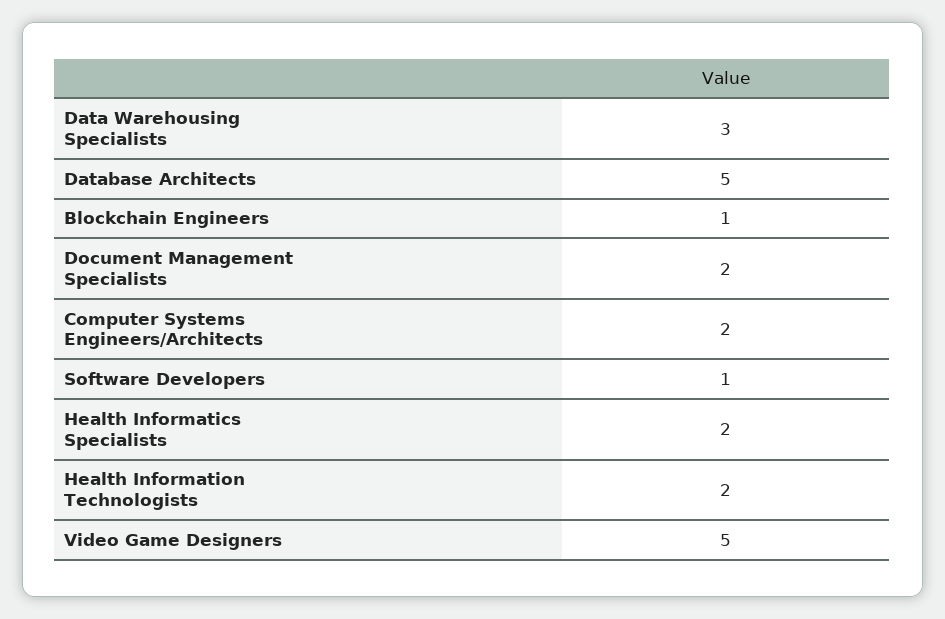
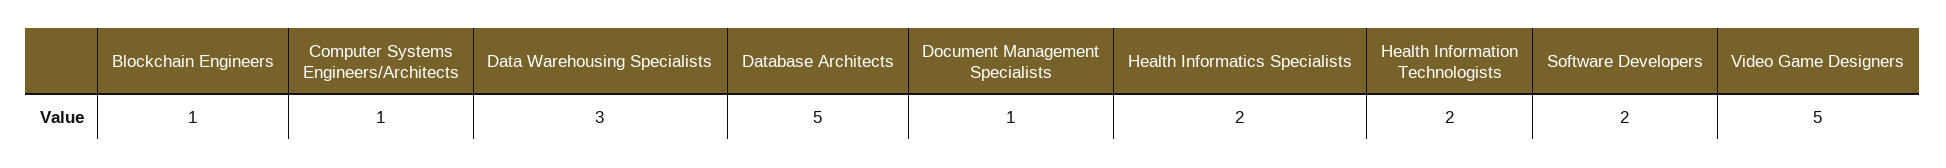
Document Management Specialists: 2 -> 1
Computer Systems Engineers/Architects: 2 -> 1
Software Developers: 1 -> 2

